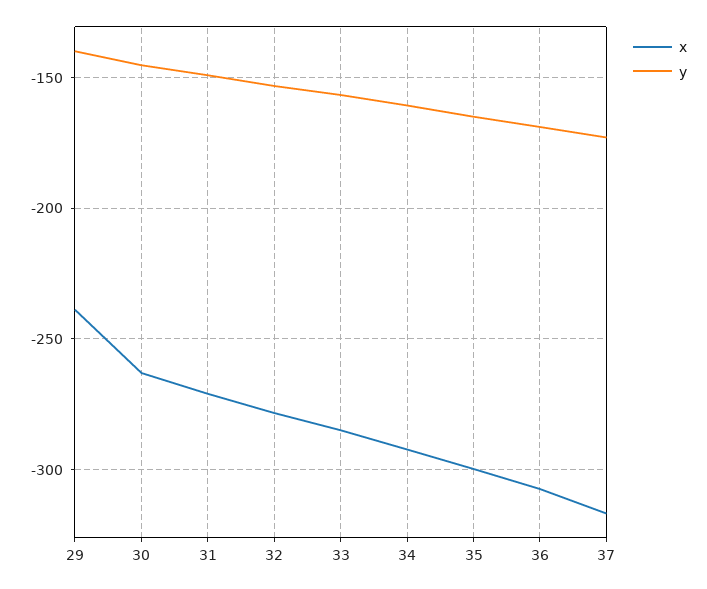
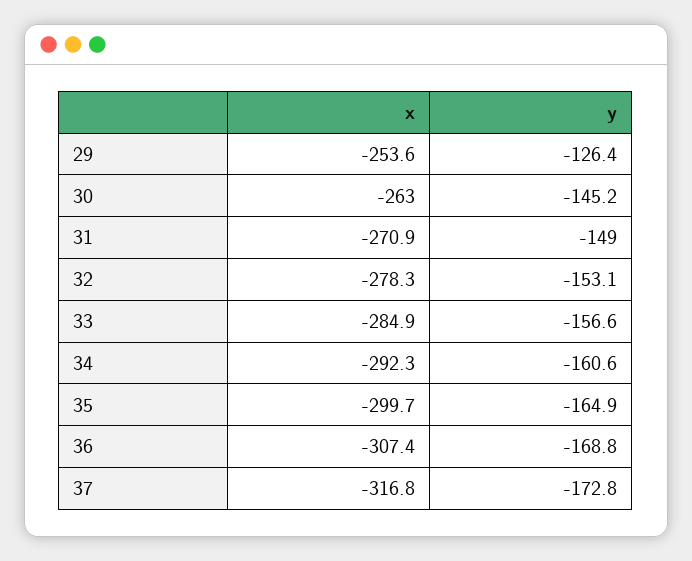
x, 29: -240 -> -253.6
y, 29: -140 -> -126.4

